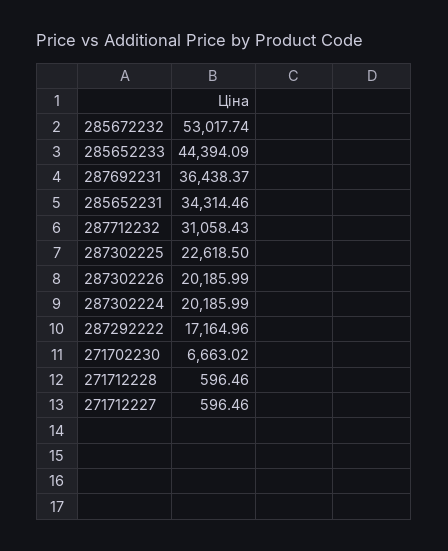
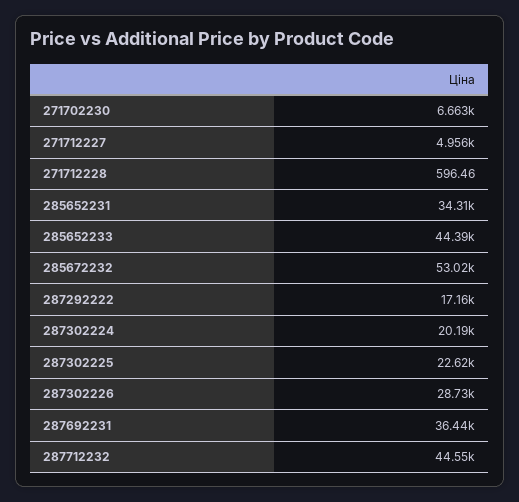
287712232: 31058.43 -> 44550
287302226: 20185.99 -> 28730
271712227: 596.46 -> 4956

